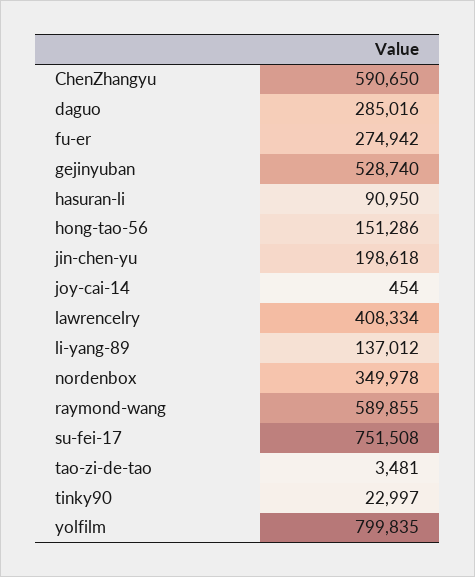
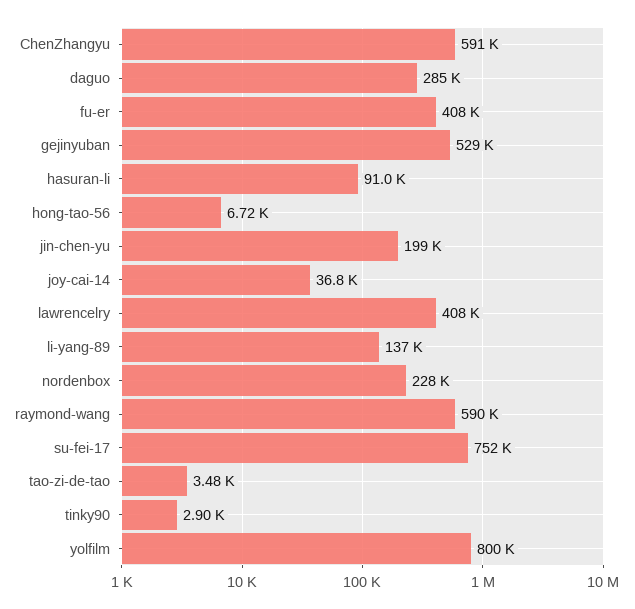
fu-er: 274942 -> 408000
hong-tao-56: 151286 -> 6720
joy-cai-14: 454 -> 36800
nordenbox: 349978 -> 228000
tinky90: 22997 -> 2900

